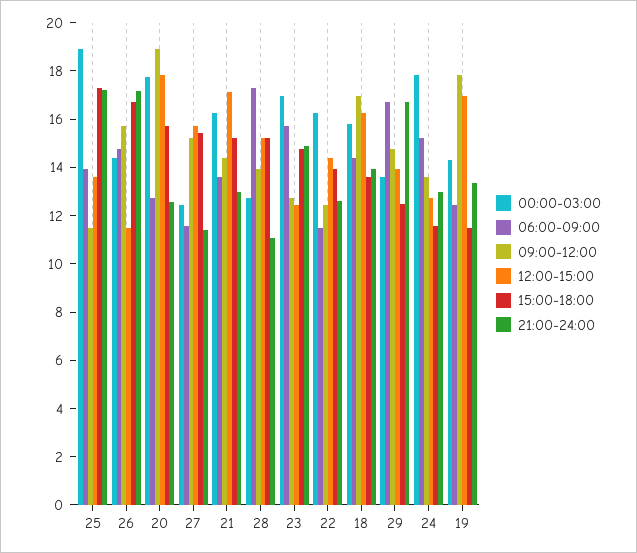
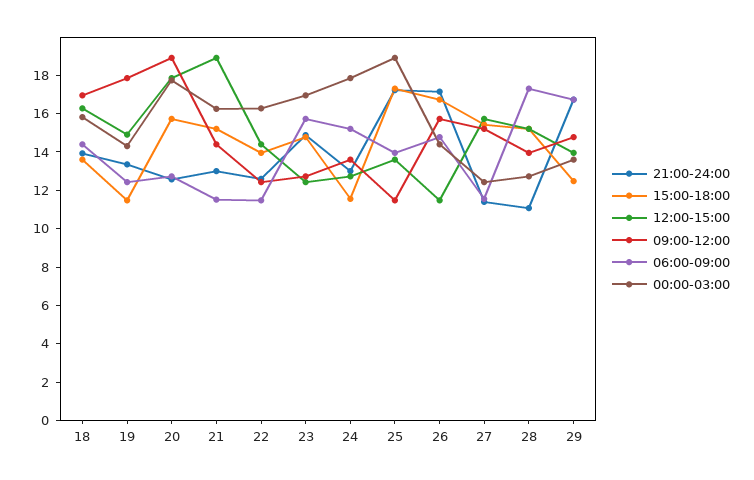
06:00-09:00, 21: 13.5 -> 11.5
12:00-15:00, 21: 17 -> 19
12:00-15:00, 19: 17 -> 15

